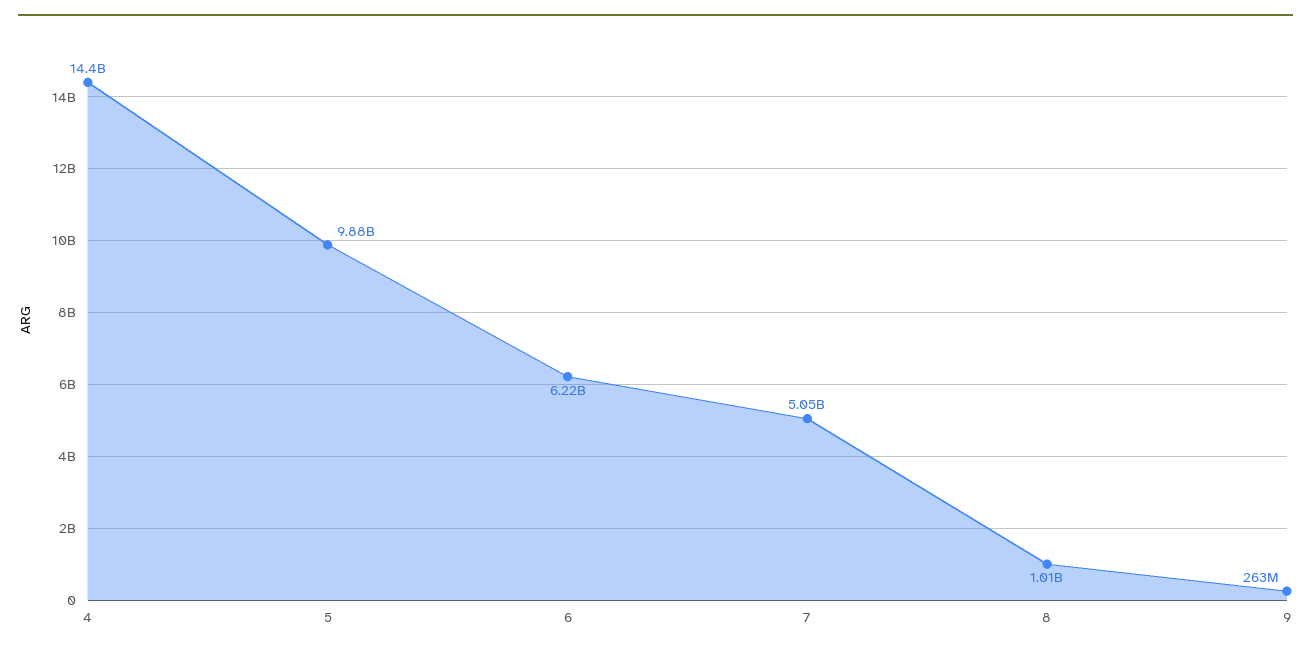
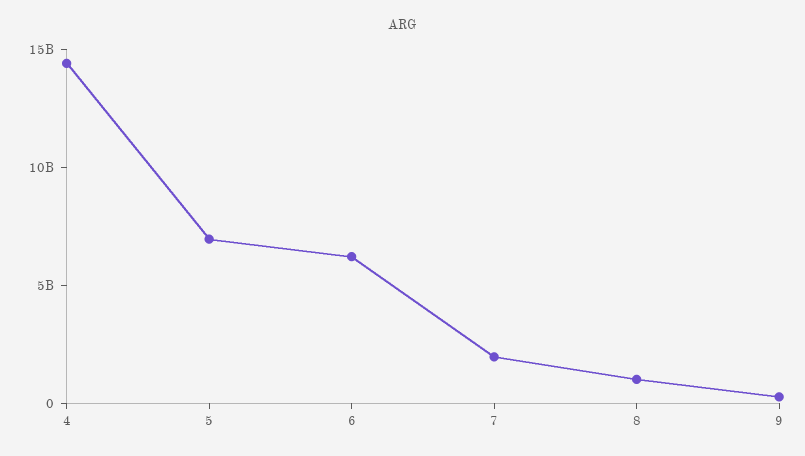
5: 9880000000 -> 7000000000
7: 5050000000 -> 2000000000

